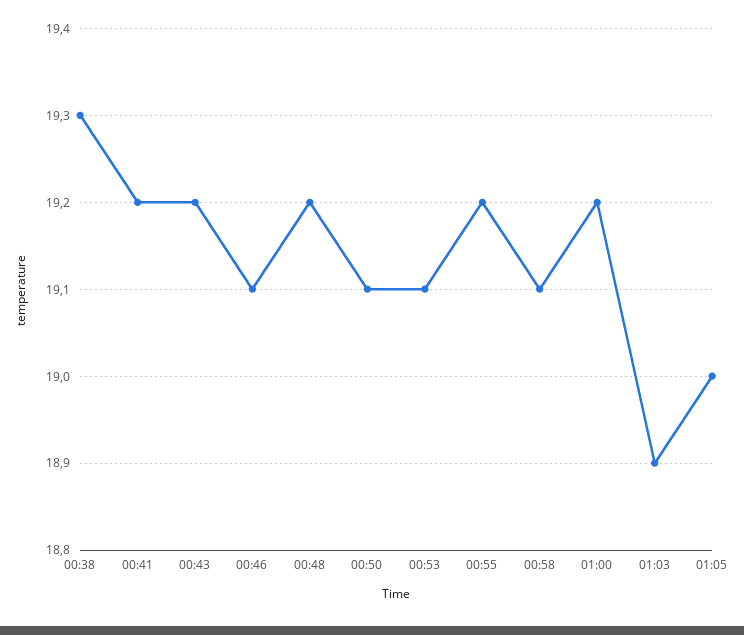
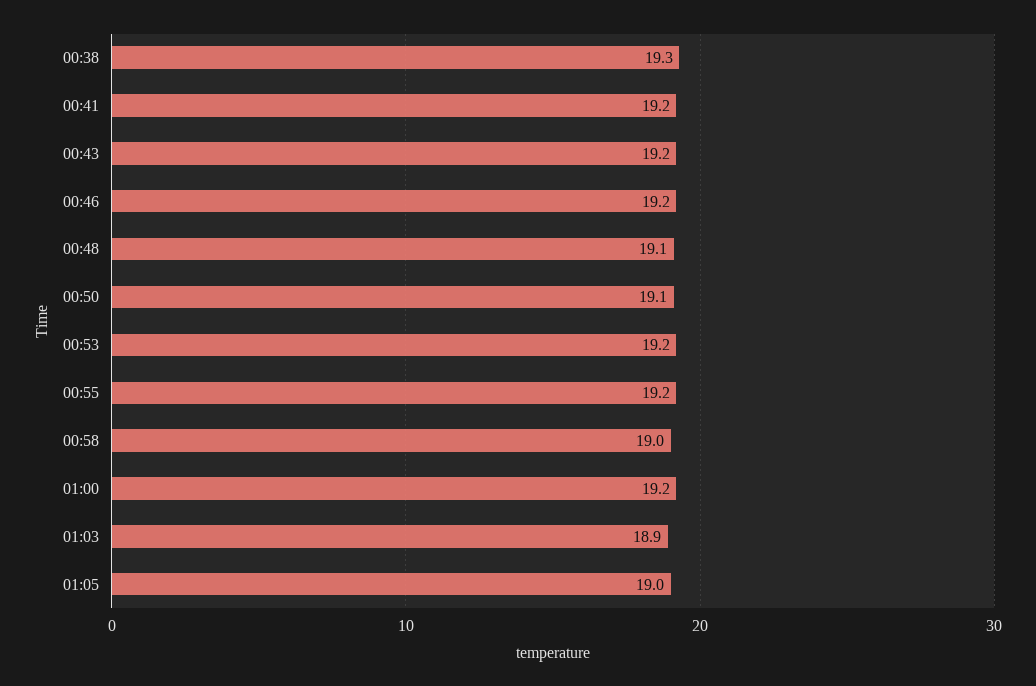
00:46: 19.1 -> 19.2
00:48: 19.2 -> 19.1
00:53: 19.1 -> 19.2
00:58: 19.1 -> 19

